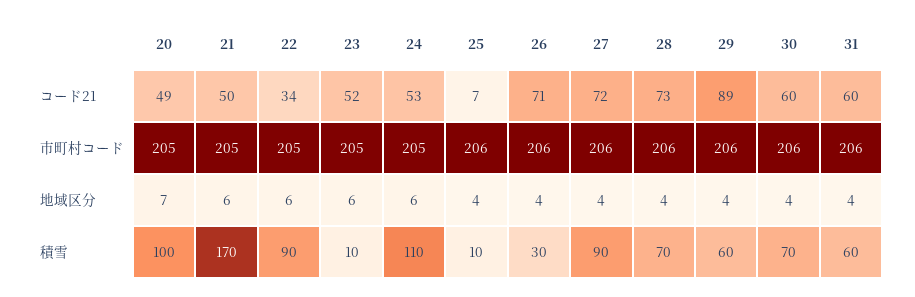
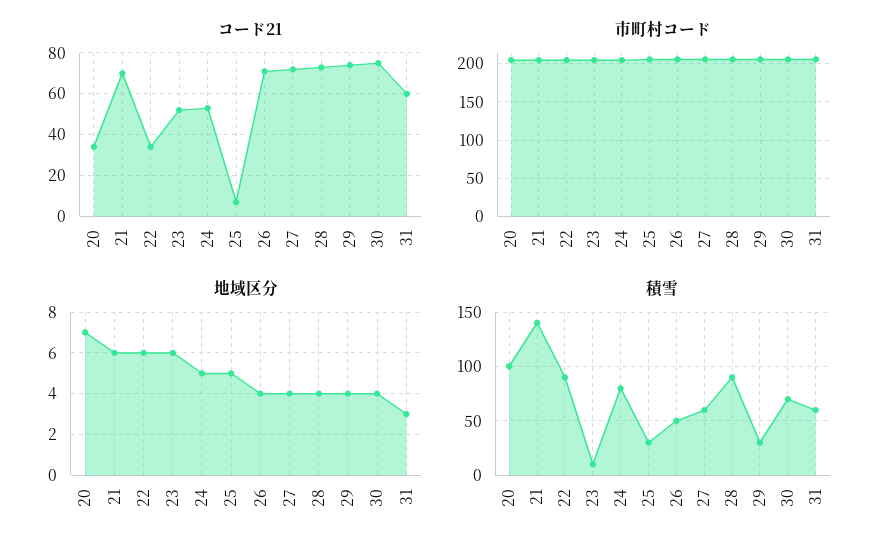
コード21, 20: 49 -> 35
コード21, 21: 50 -> 70
コード21, 29: 89 -> 75
コード21, 30: 60 -> 75
地域区分, 24: 6 -> 5
地域区分, 25: 4 -> 5
地域区分, 31: 4 -> 3
積雪, 21: 170 -> 140
積雪, 24: 110 -> 80
積雪, 25: 10 -> 30
積雪, 26: 30 -> 50
積雪, 27: 90 -> 60
積雪, 28: 70 -> 90
積雪, 29: 60 -> 30

